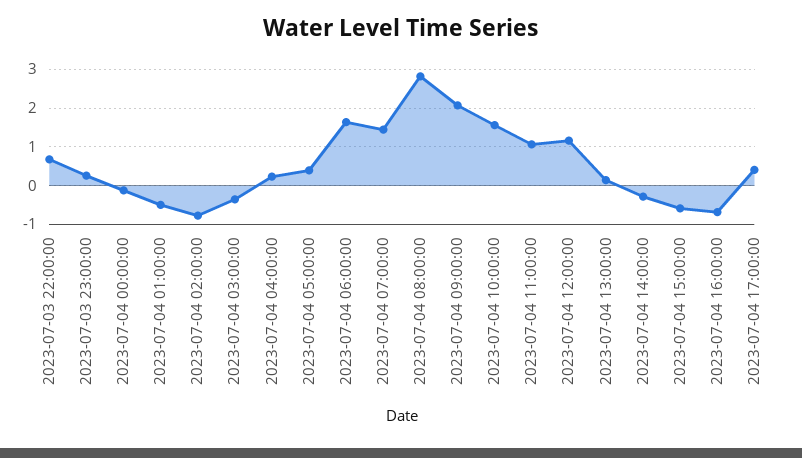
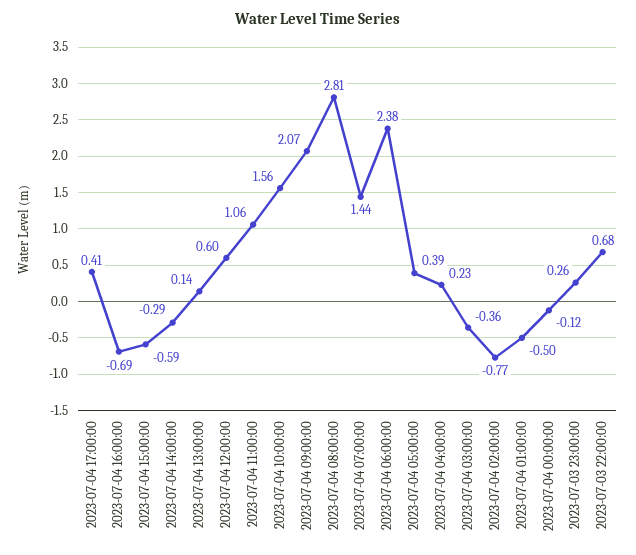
2023-07-04 06:00:00: 1.6 -> 2.38
2023-07-04 12:00:00: 1.2 -> 0.6

